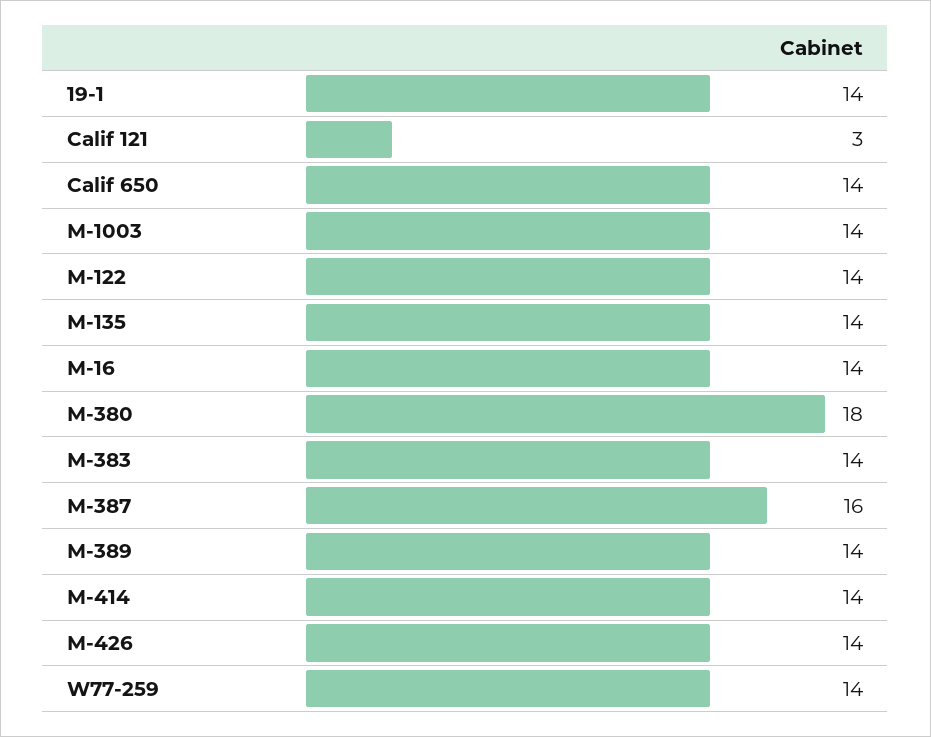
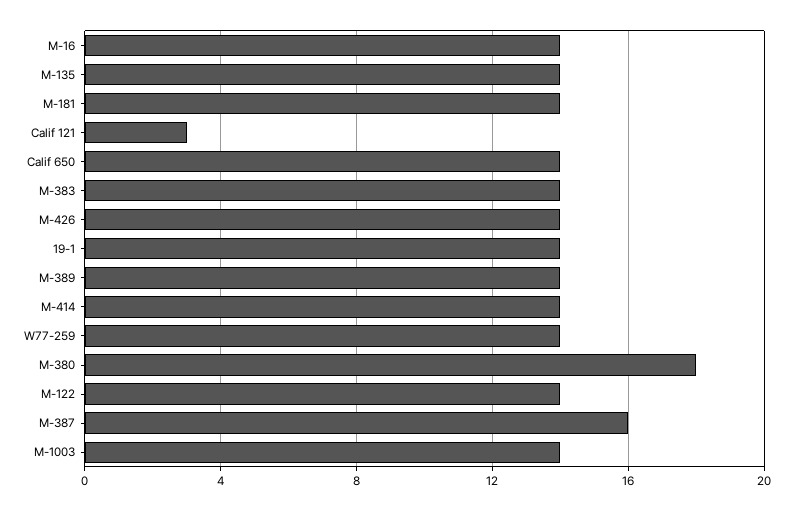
M-181: none -> 14

